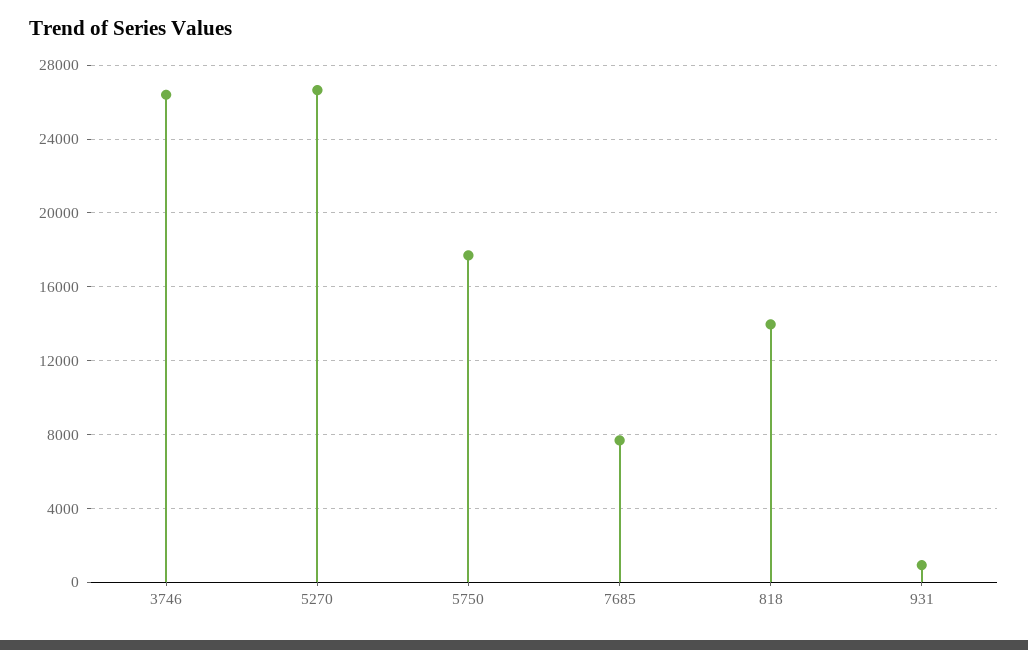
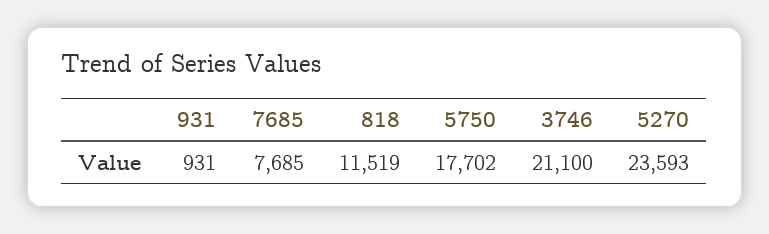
3746: 26500 -> 21100
5270: 26500 -> 23593
818: 14000 -> 11519

